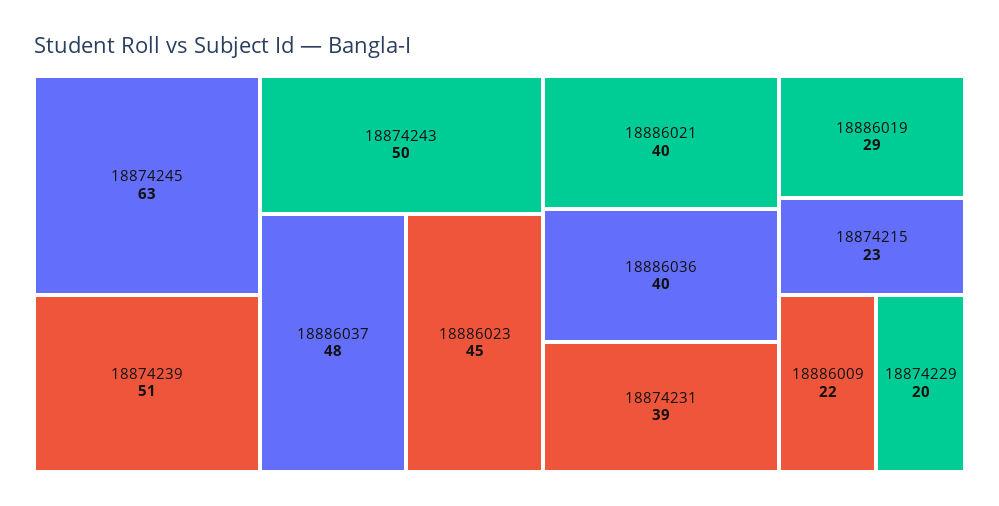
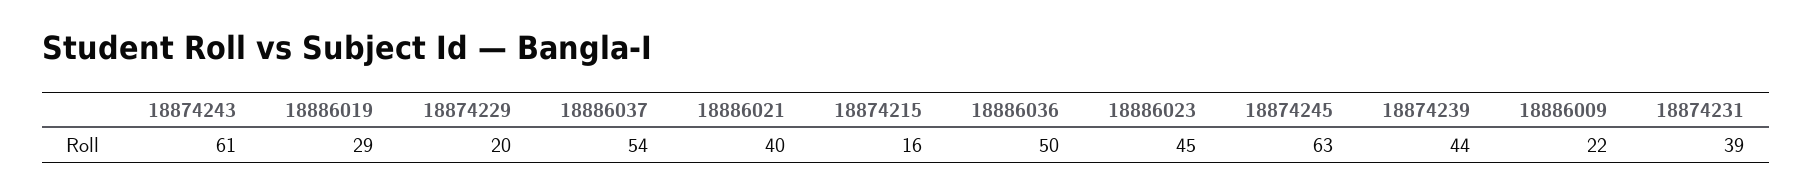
18874239: 51 -> 44
18874243: 50 -> 61
18886037: 48 -> 54
18886036: 40 -> 50
18874215: 23 -> 16

